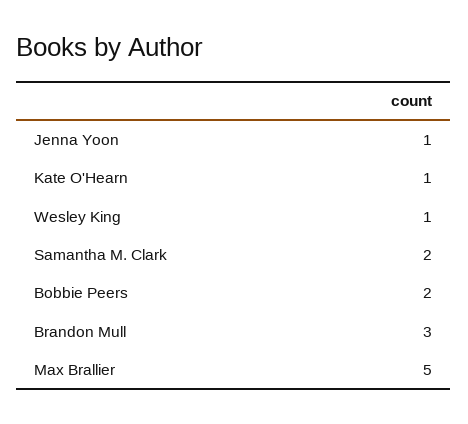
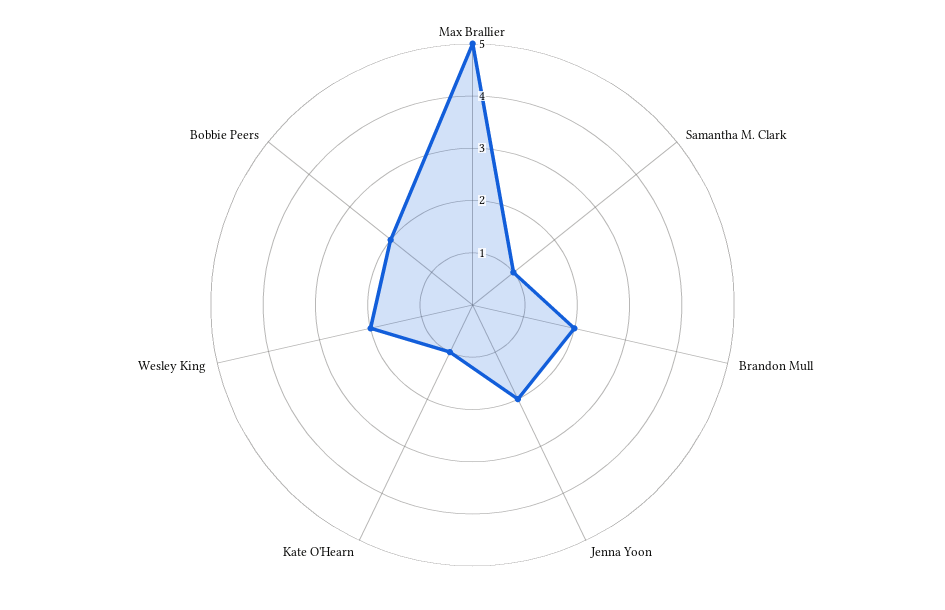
Jenna Yoon: 1 -> 2
Wesley King: 1 -> 2
Samantha M. Clark: 2 -> 1
Brandon Mull: 3 -> 2

